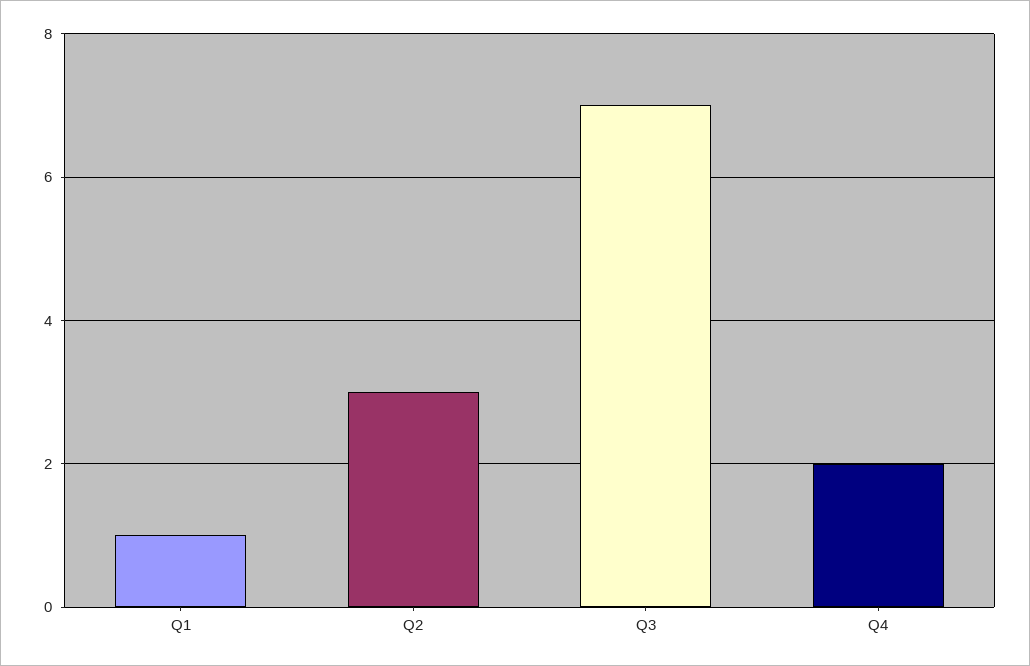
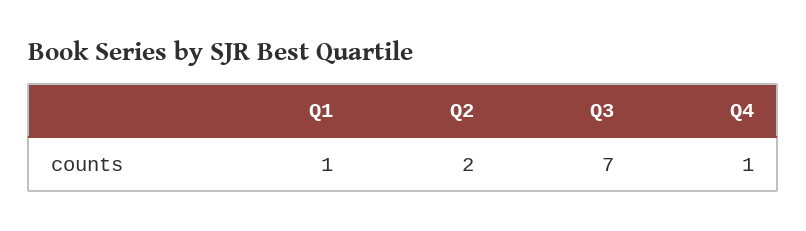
Q2: 3 -> 2
Q4: 2 -> 1

